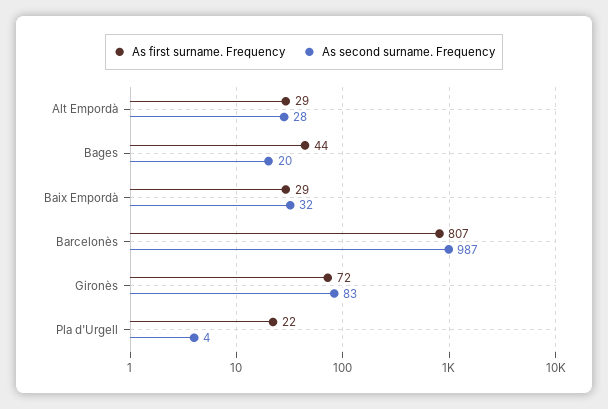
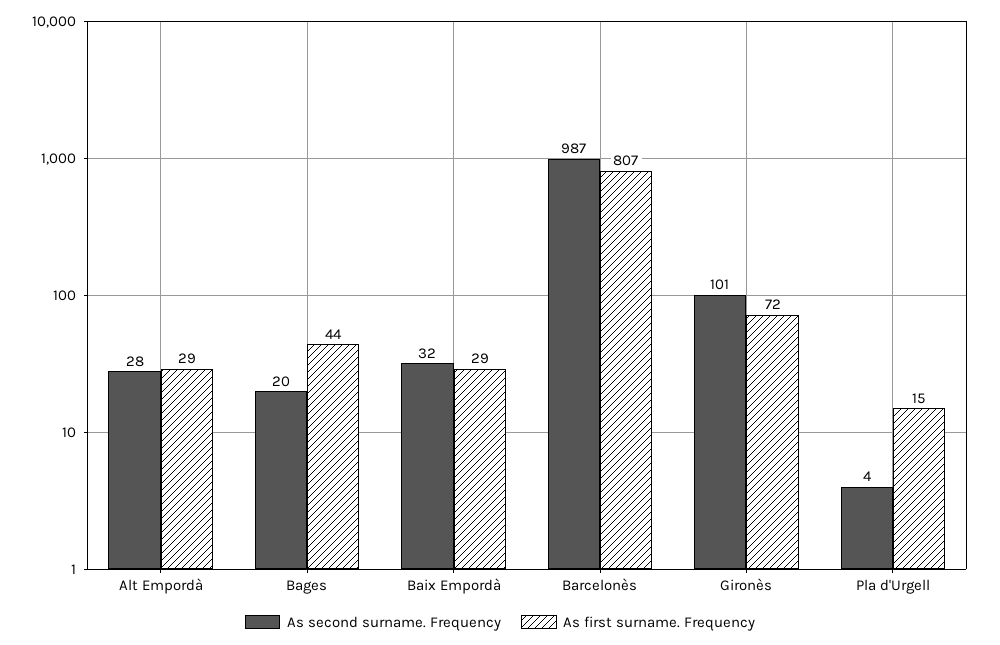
As second surname. Frequency, Gironès: 83 -> 101
As first surname. Frequency, Pla d'Urgell: 22 -> 15

